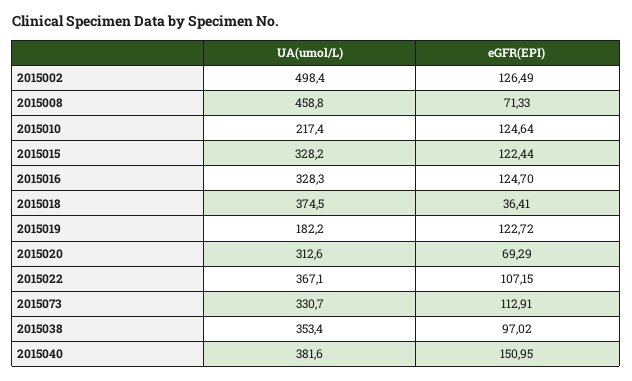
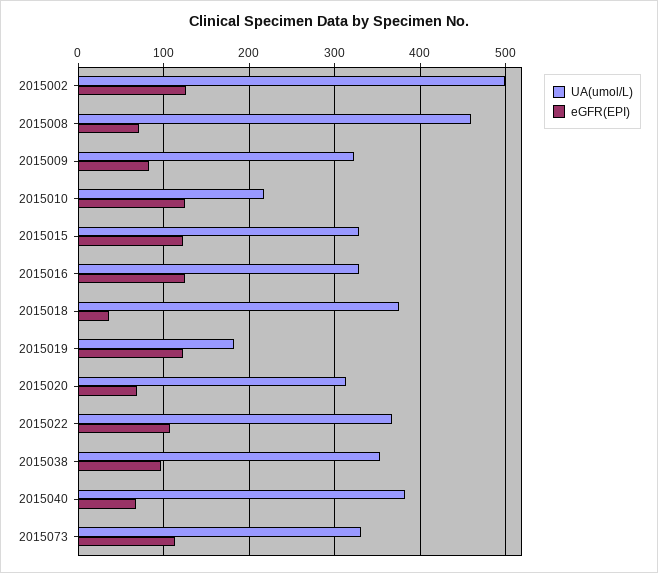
eGFR(EPI), 2015040: 150.95 -> 70
UA(umol/L), 2015009: none -> 320
eGFR(EPI), 2015009: none -> 80

